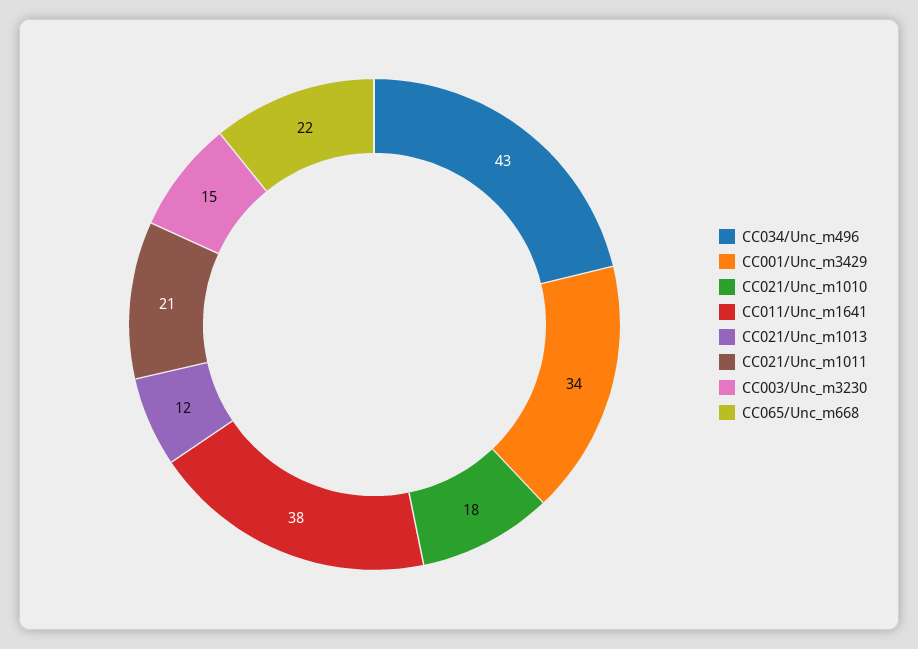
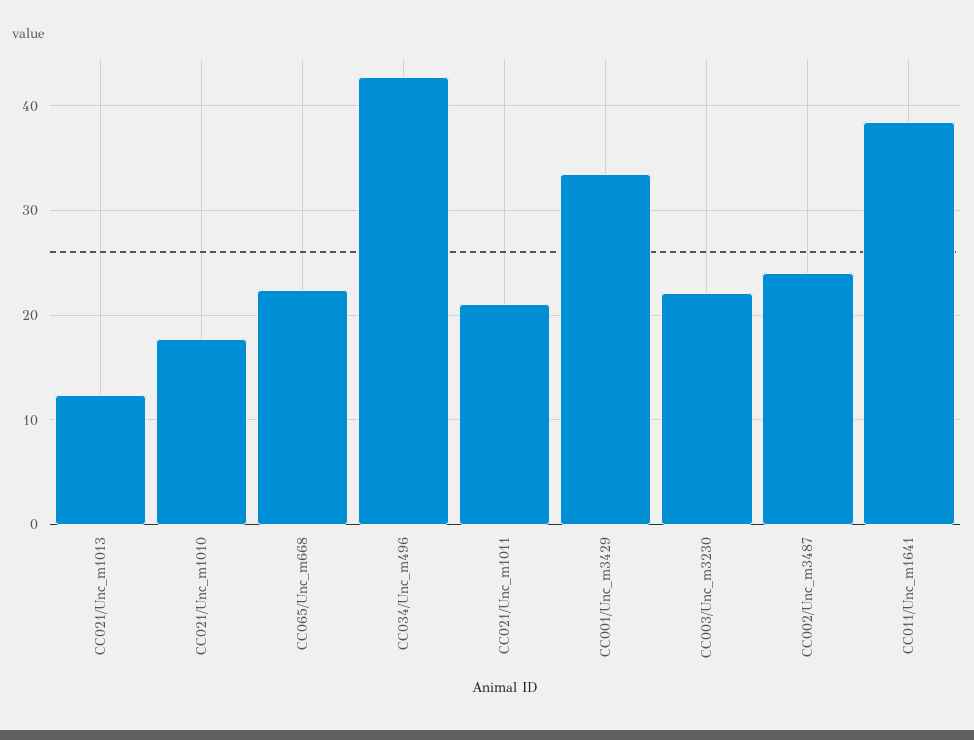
CC003/Unc_m3230: 15 -> 22
CC002/Unc_m3487: none -> 24

